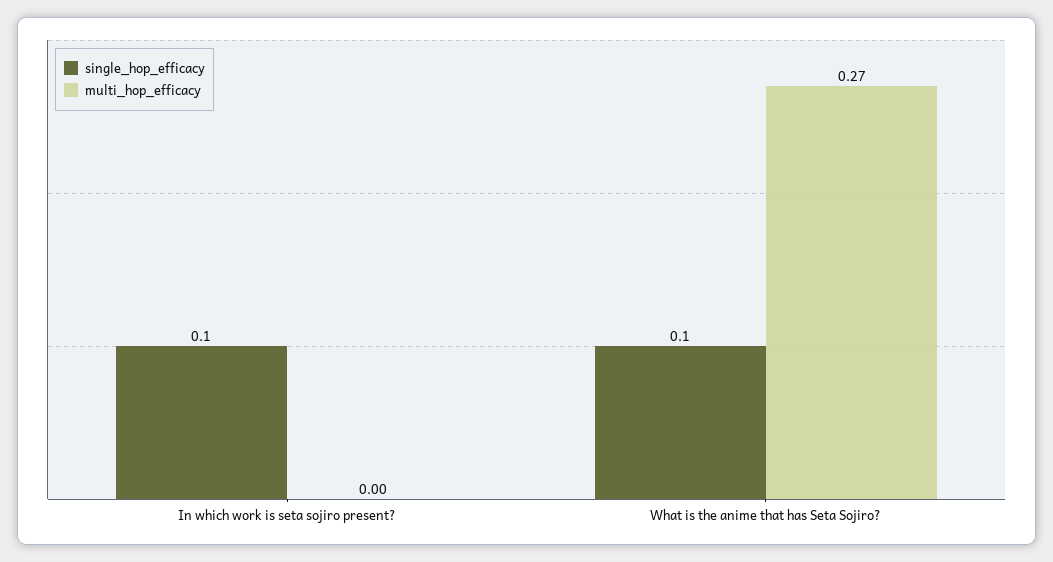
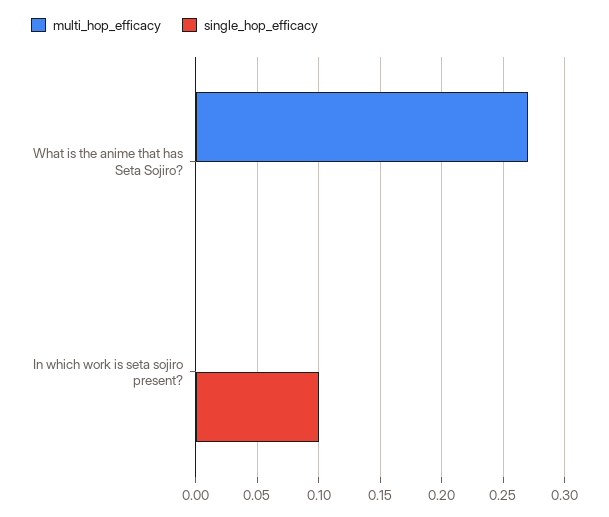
single_hop_efficacy, What is the anime that has Seta Sojiro?: 0.1 -> 0

